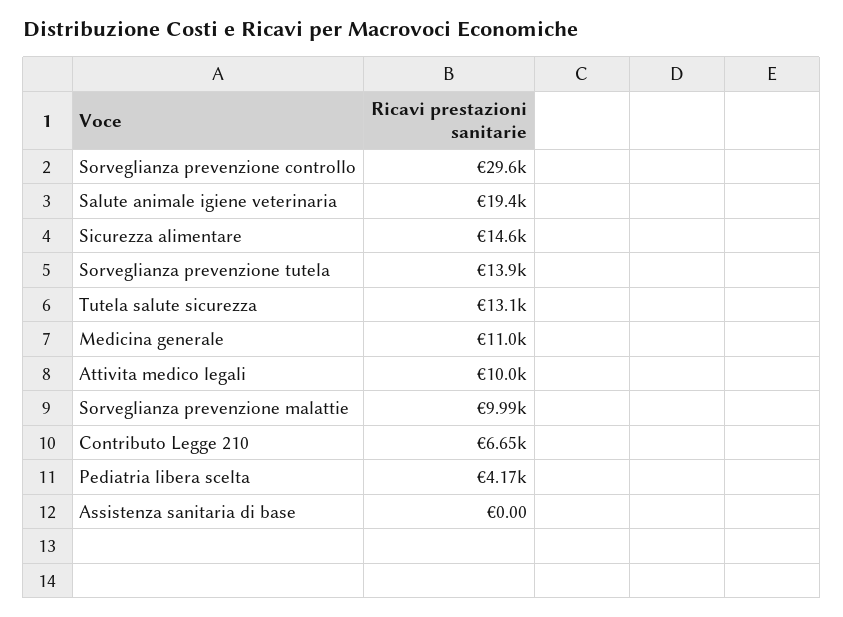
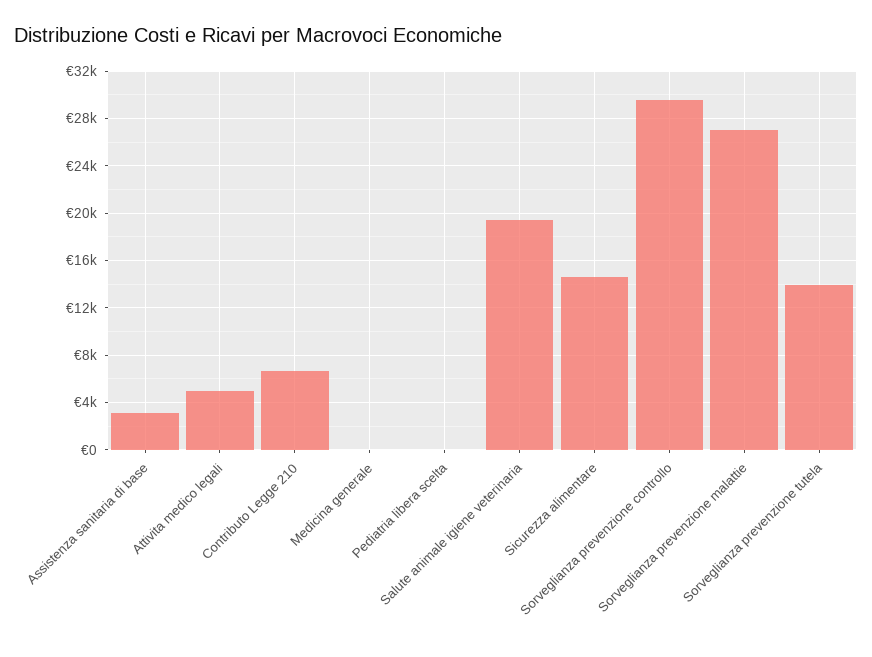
Tutela salute sicurezza: 13100 -> none
Medicina generale: 11000 -> 0
Attivita medico legali: 10000 -> 5000
Sorveglianza prevenzione malattie: 9990 -> 27000
Pediatria libera scelta: 4170 -> 0
Assistenza sanitaria di base: 0 -> 3000

